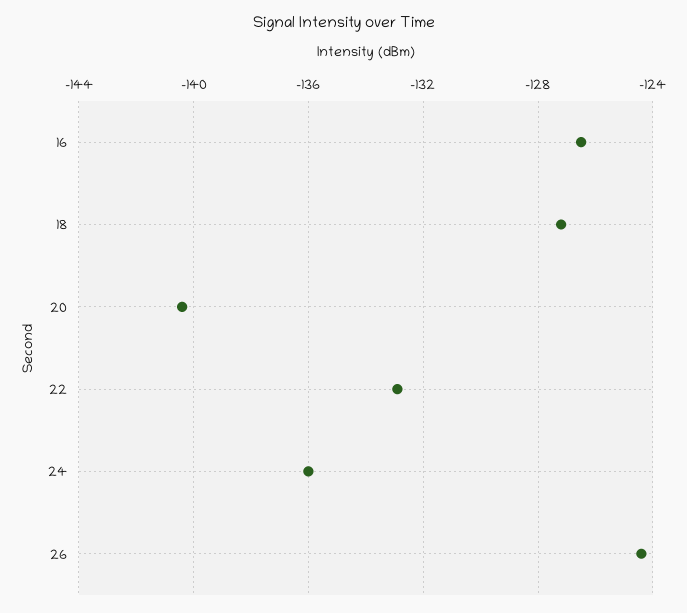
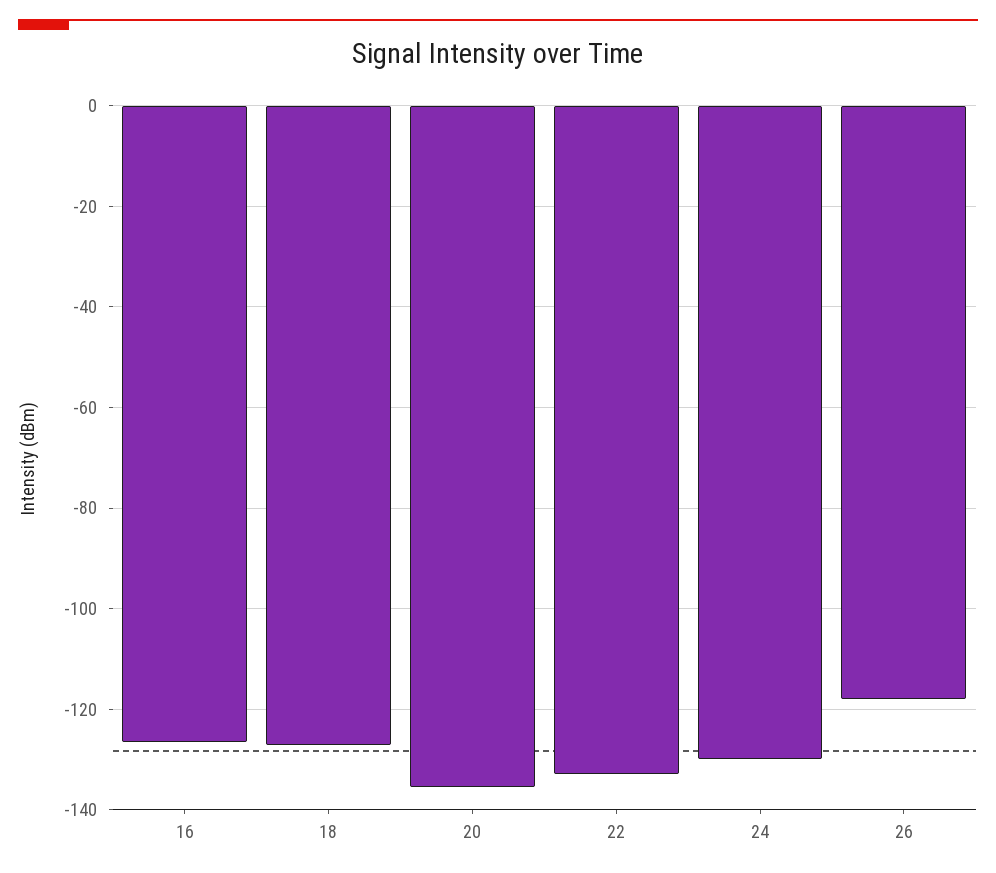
20: -140.5 -> -136
24: -136 -> -130
26: -124.5 -> -118

